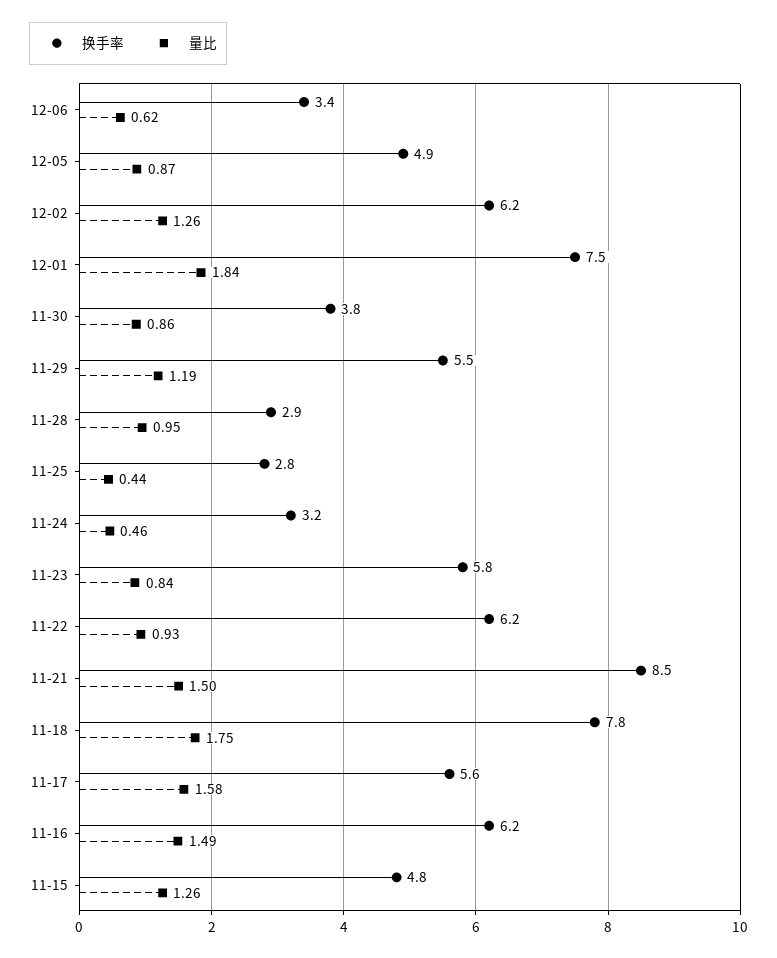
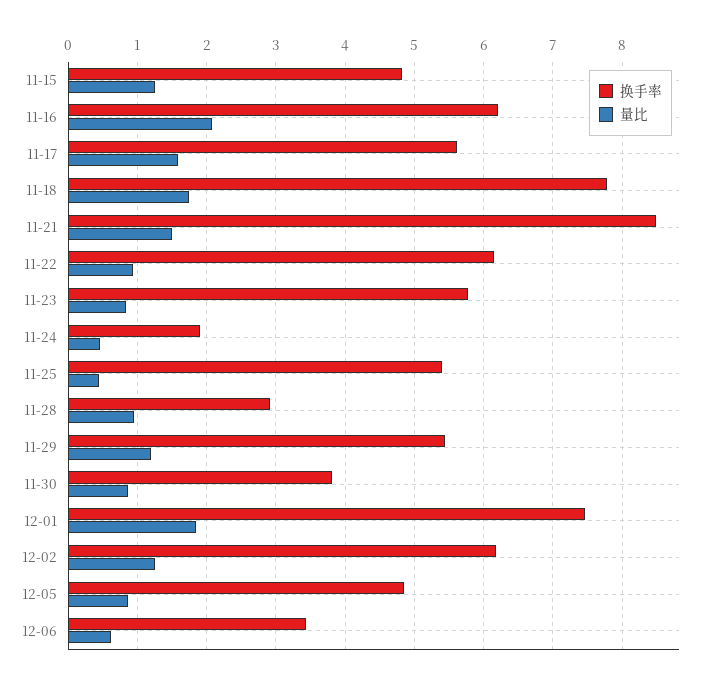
换手率, 11-25: 2.8 -> 5.4
换手率, 11-24: 3.2 -> 1.9
量比, 11-16: 1.49 -> 2.1

